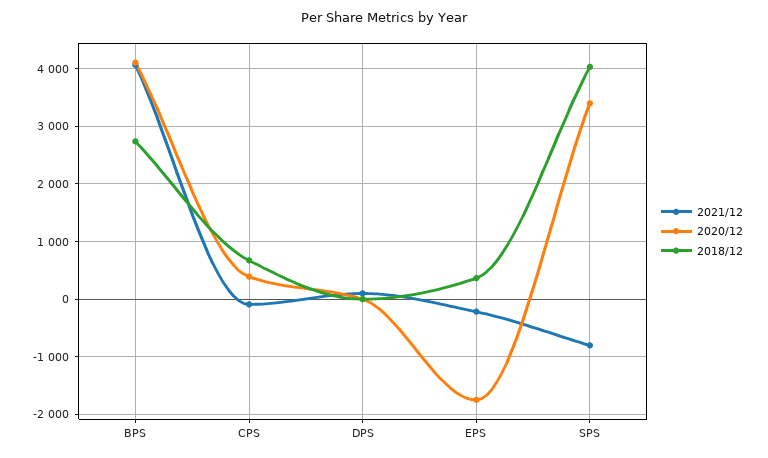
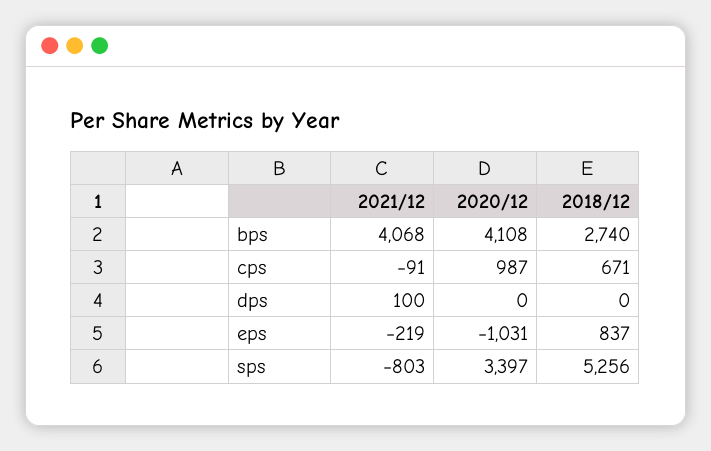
2020/12, CPS: 400 -> 987
2020/12, EPS: -1800 -> -1031
2018/12, EPS: 400 -> 837
2018/12, SPS: 4000 -> 5256

